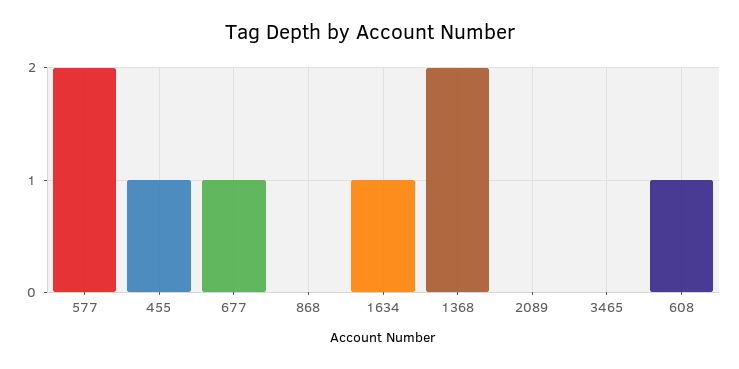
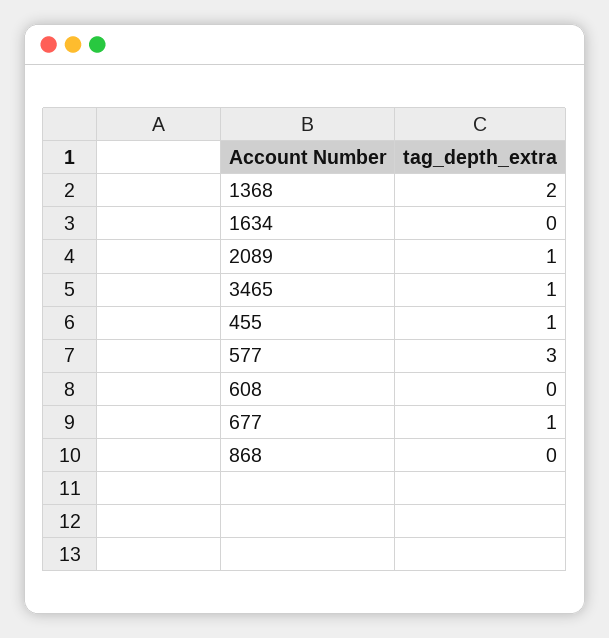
577: 2 -> 3
1634: 1 -> 0
2089: 0 -> 1
3465: 0 -> 1
608: 1 -> 0

